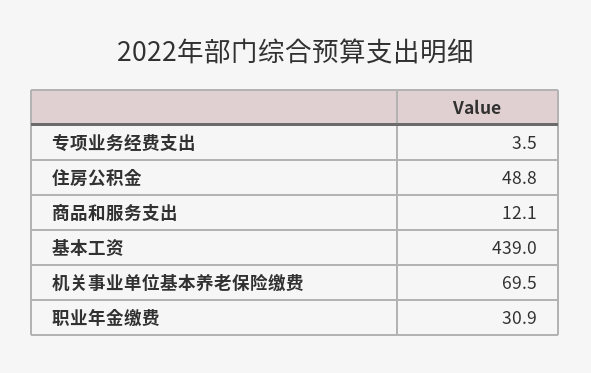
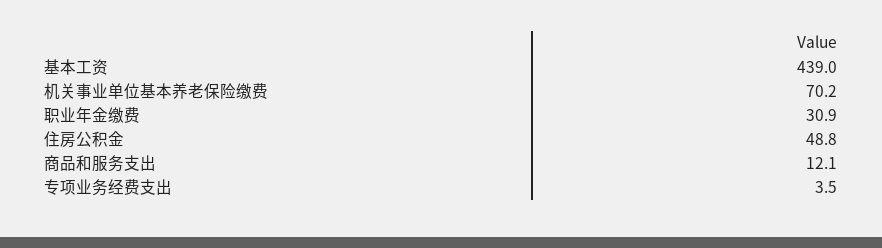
机关事业单位基本养老保险缴费: 69.5 -> 70.2

